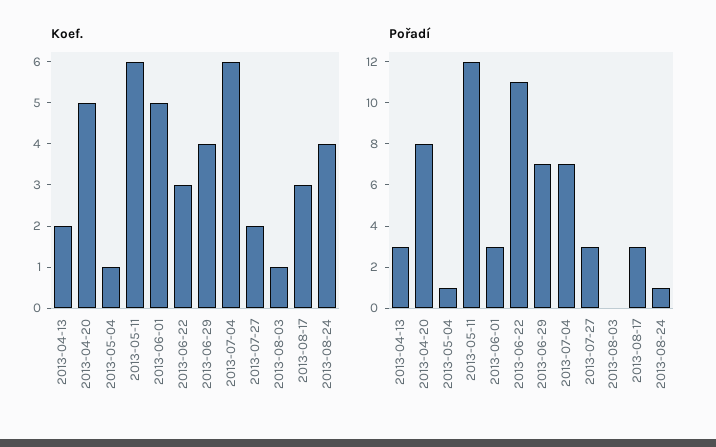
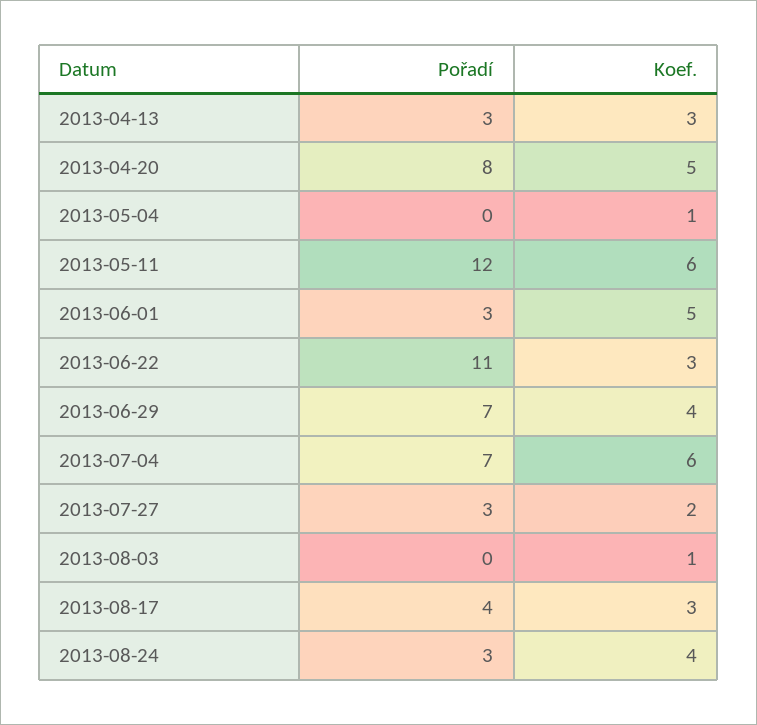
Koef., 2013-04-13: 2 -> 3
Pořadí, 2013-05-04: 1 -> 0
Pořadí, 2013-08-17: 3 -> 4
Pořadí, 2013-08-24: 1 -> 3

